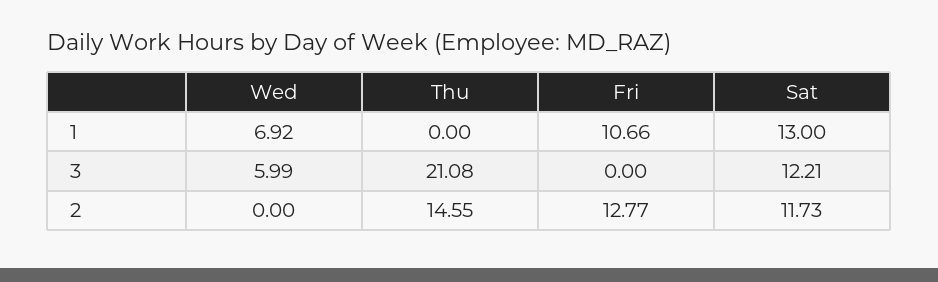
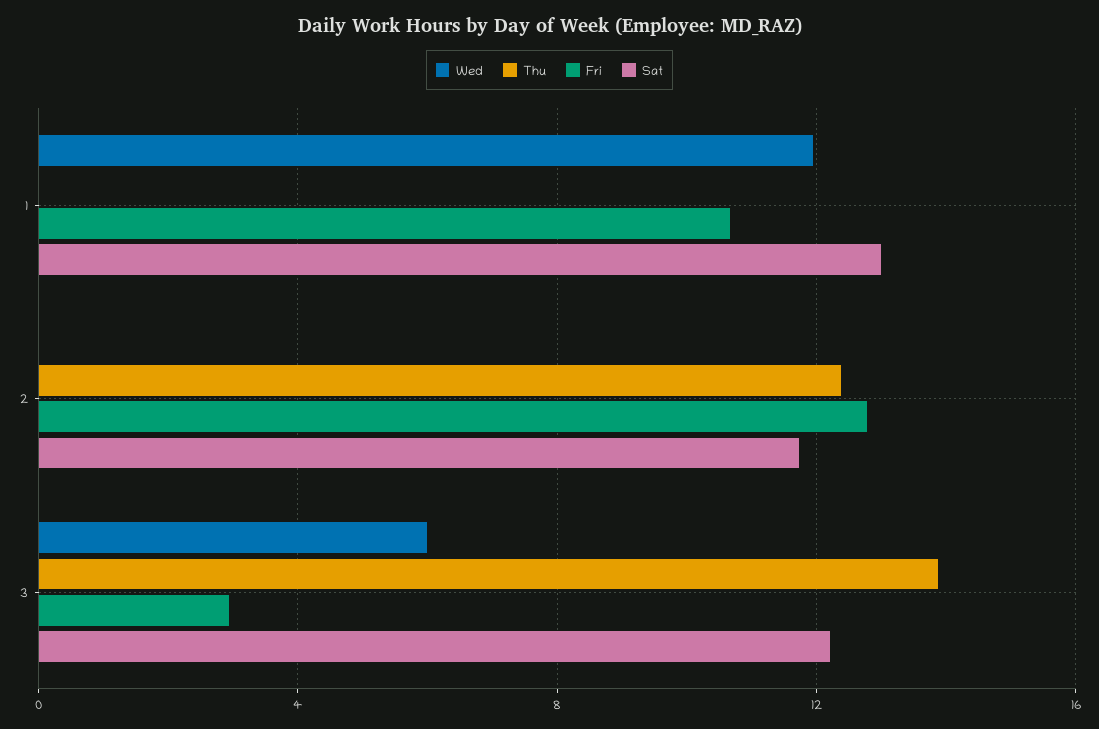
Wed, 1: 6.92 -> 12
Thu, 3: 21.08 -> 14
Fri, 3: 0 -> 3
Thu, 2: 14.55 -> 12.5

